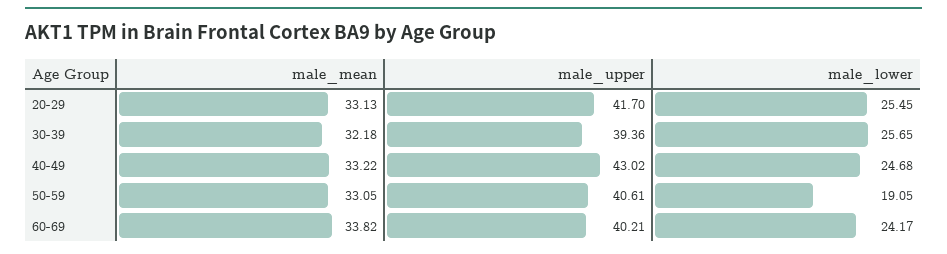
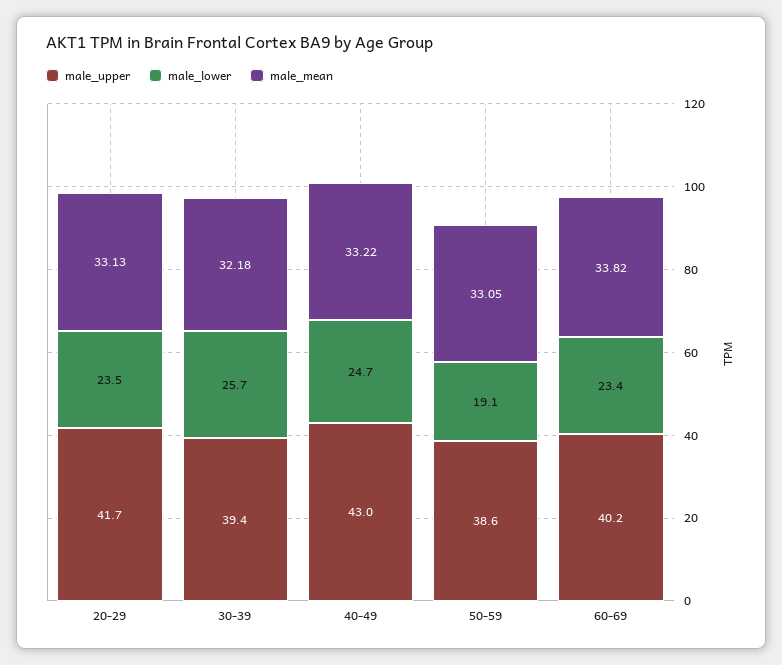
male_lower, 20-29: 25.45 -> 23.5
male_upper, 50-59: 40.61 -> 38.6
male_lower, 60-69: 24.17 -> 23.4

